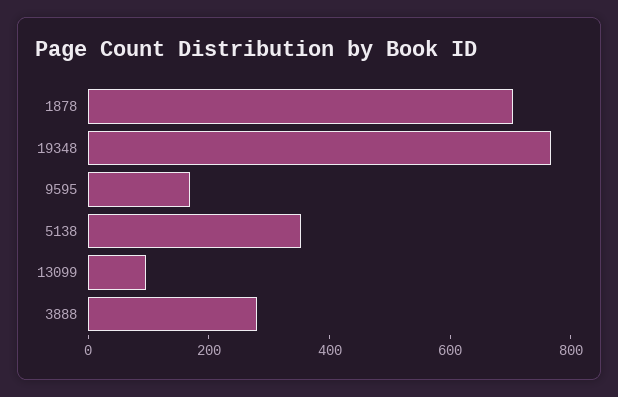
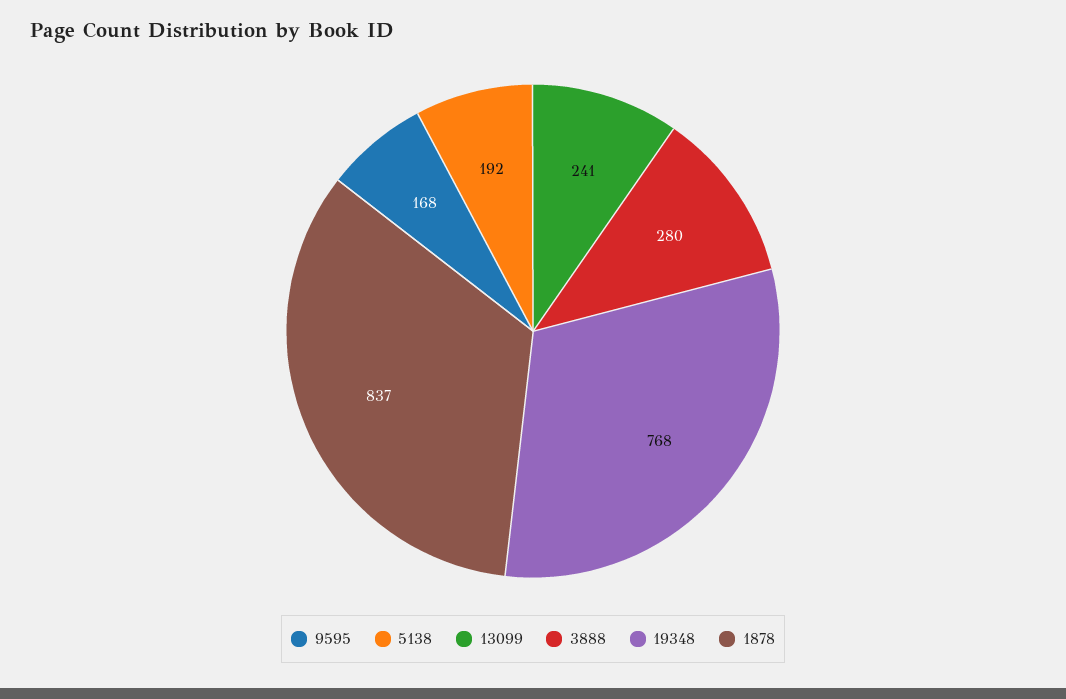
1878: 700 -> 837
5138: 350 -> 192
13099: 100 -> 241

